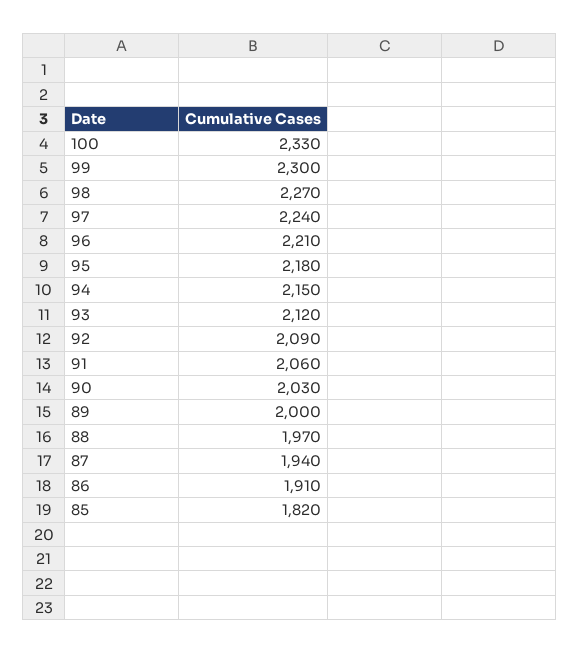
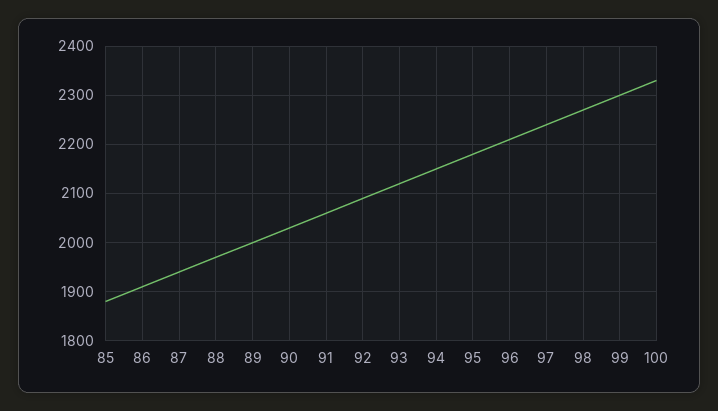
85: 1820 -> 1880

